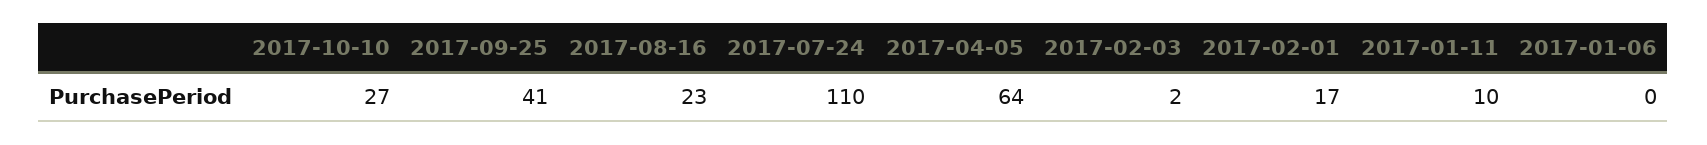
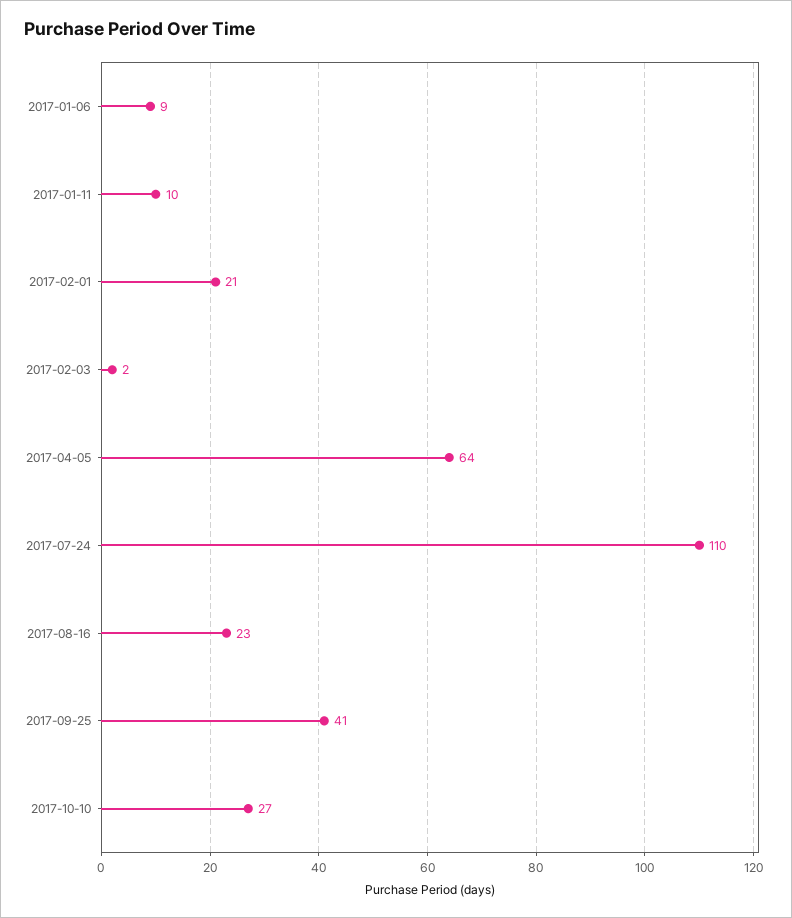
2017-02-01: 17 -> 21
2017-01-06: 0 -> 9

